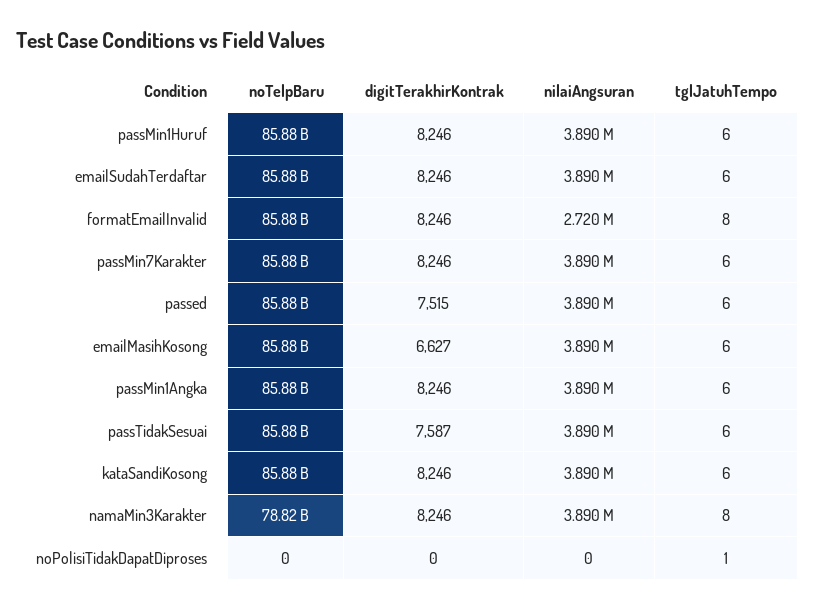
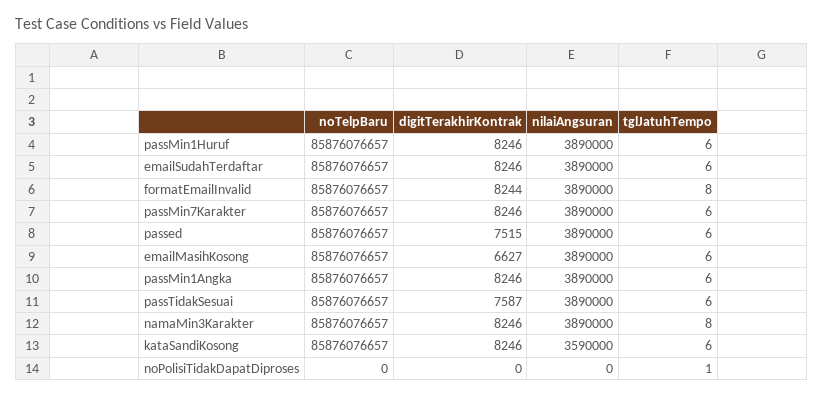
digitTerakhirKontrak, formatEmailInvalid: 8246 -> 8244
nilaiAngsuran, formatEmailInvalid: 2720000 -> 3890000
nilaiAngsuran, kataSandiKosong: 3890000 -> 3590000
noTelpBaru, namaMin3Karakter: 78820000000 -> 85876076657

